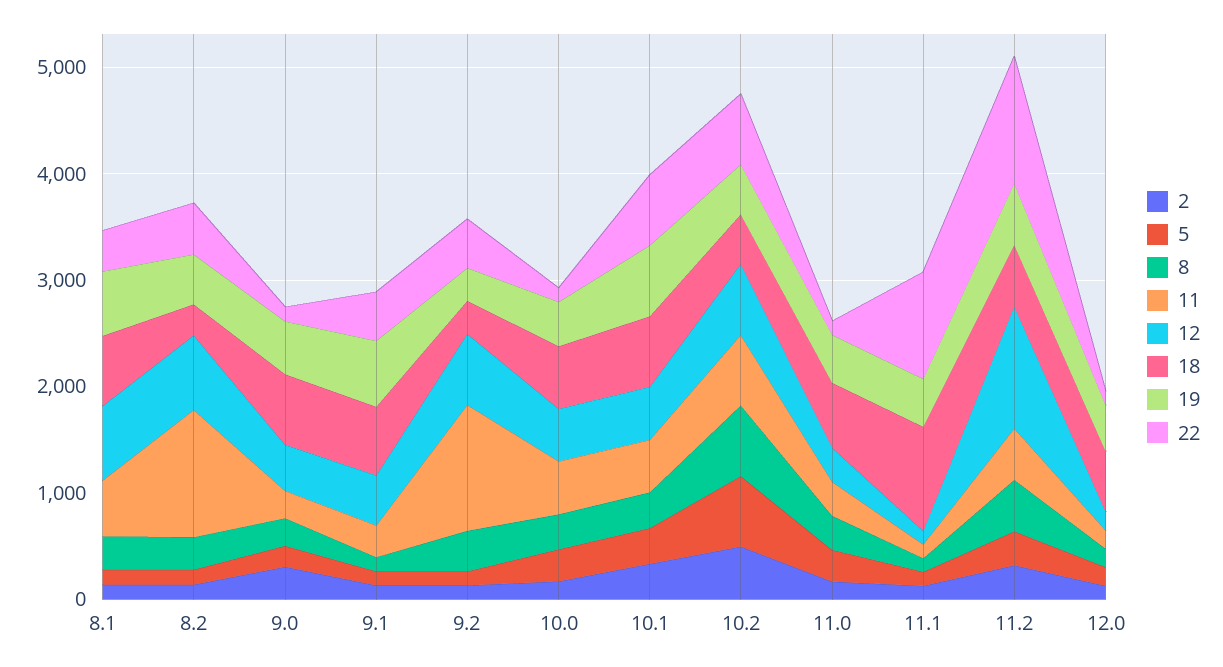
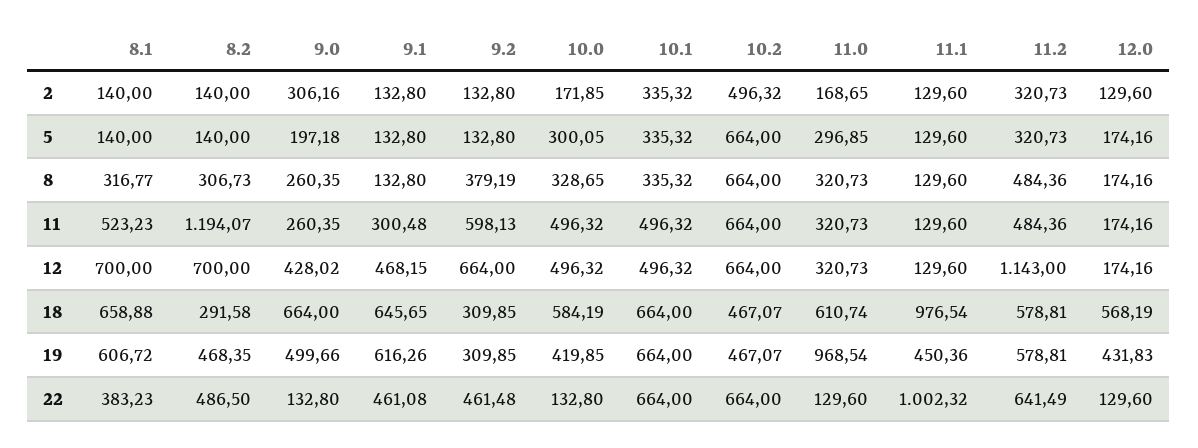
11, 9.2: 1200 -> 598.13
19, 11.0: 400 -> 968.54
22, 11.2: 1200 -> 641.49

